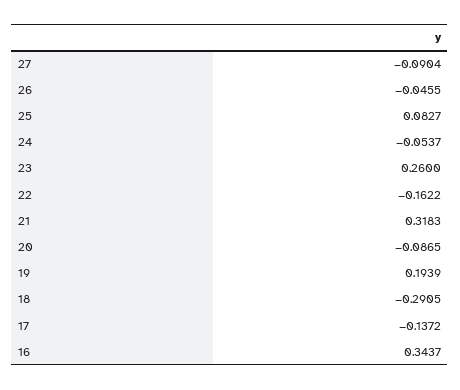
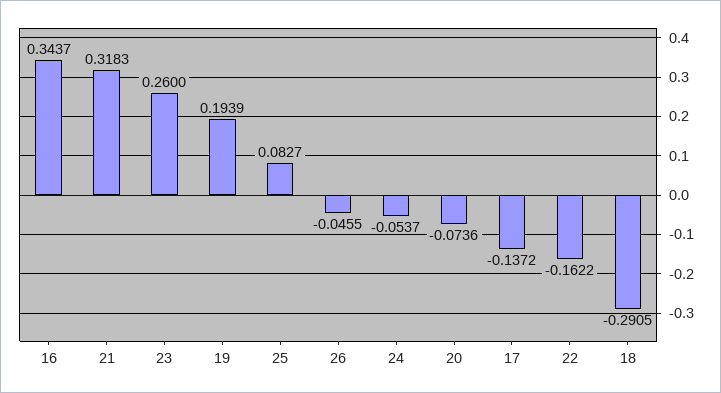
27: -0.0904 -> none
20: -0.0865 -> -0.0736

